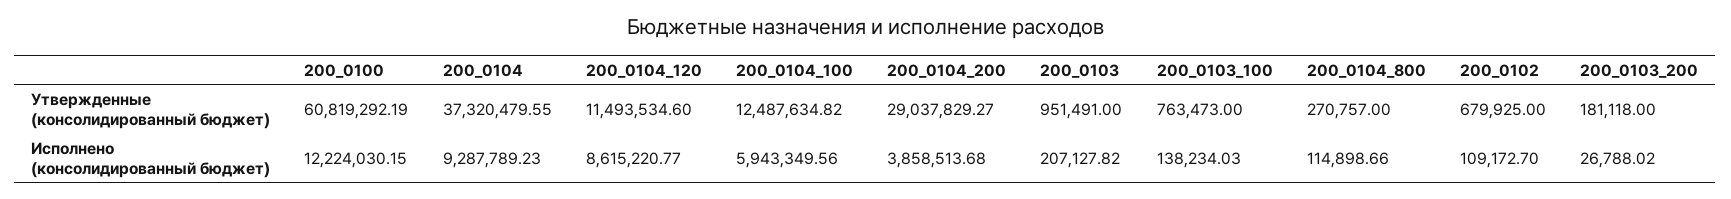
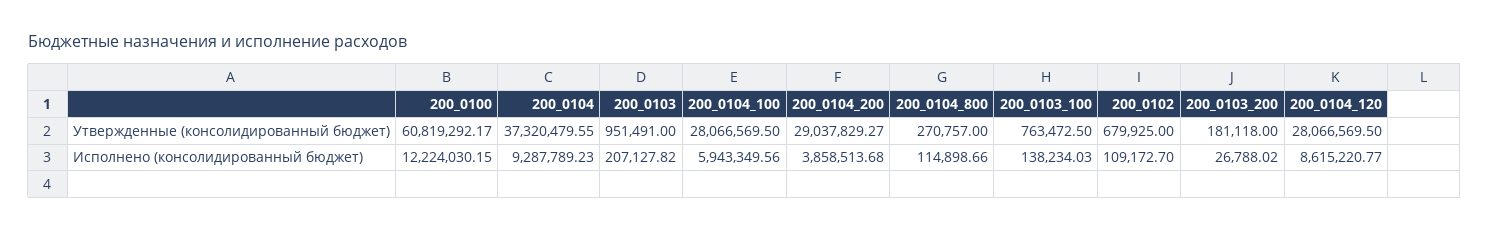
200_0100, Утвержденные (консолидированный бюджет): 60819292.19 -> 60819292.17
200_0104_120, Утвержденные (консолидированный бюджет): 11493534.6 -> 28066569.5
200_0104_100, Утвержденные (консолидированный бюджет): 12487634.82 -> 28066569.5
200_0103_100, Утвержденные (консолидированный бюджет): 763473 -> 763472.5

